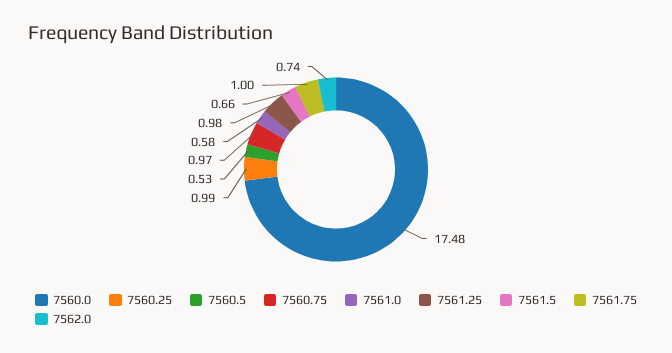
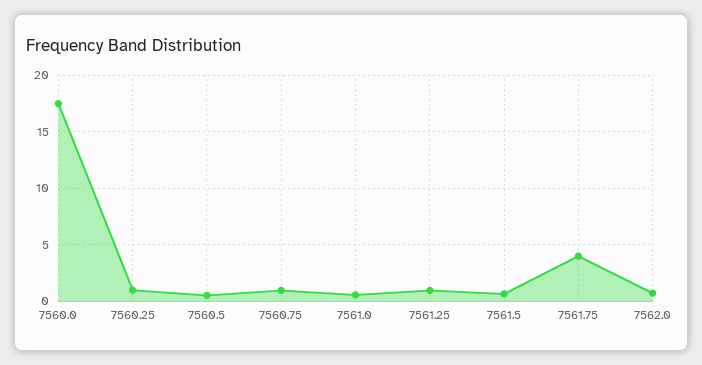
7561.75: 1 -> 4

